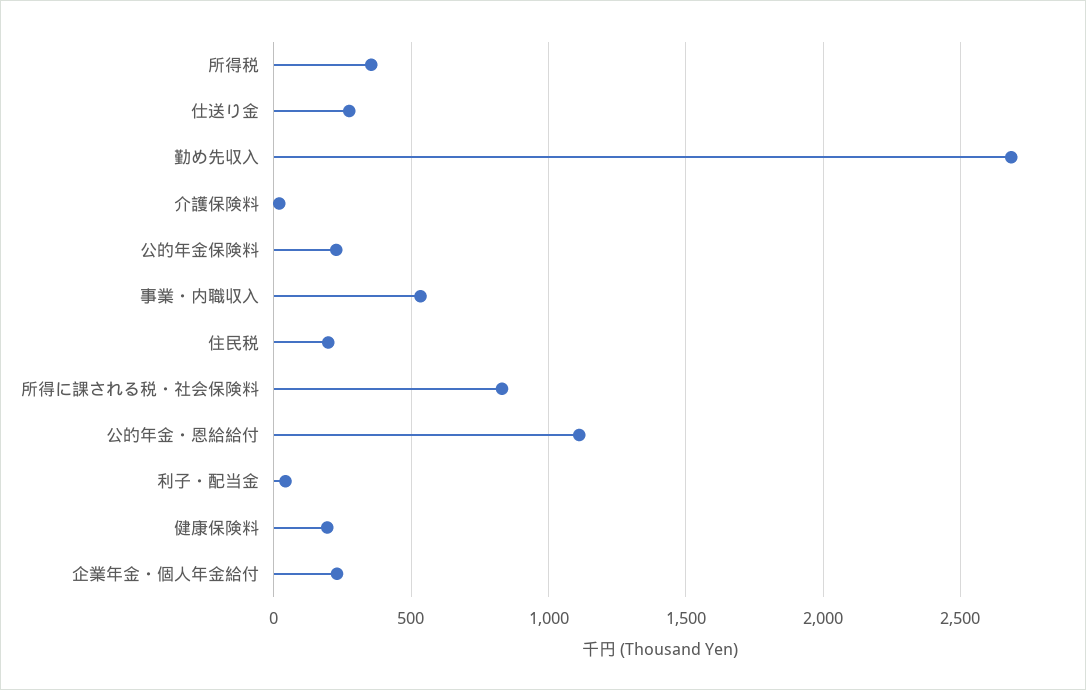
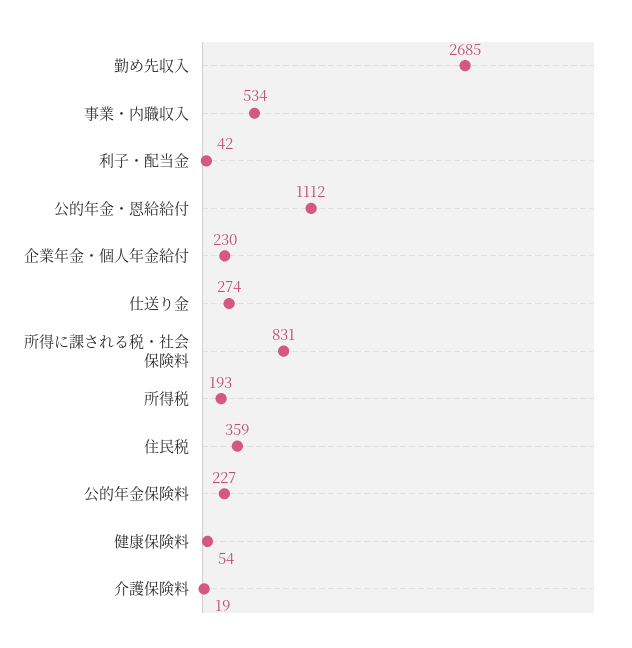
所得税: 350 -> 193
住民税: 200 -> 359
健康保険料: 200 -> 54

